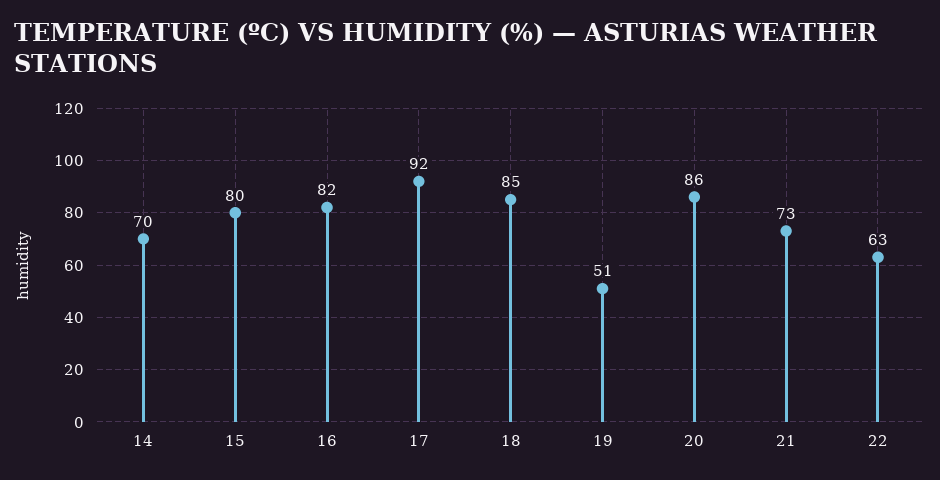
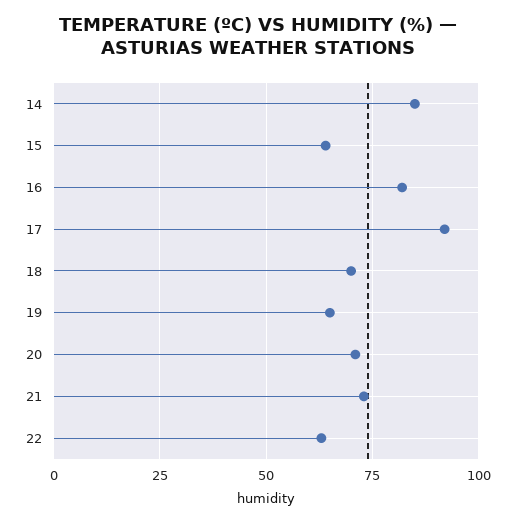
14: 70 -> 85
15: 80 -> 65
18: 85 -> 70
19: 51 -> 65
20: 86 -> 70

